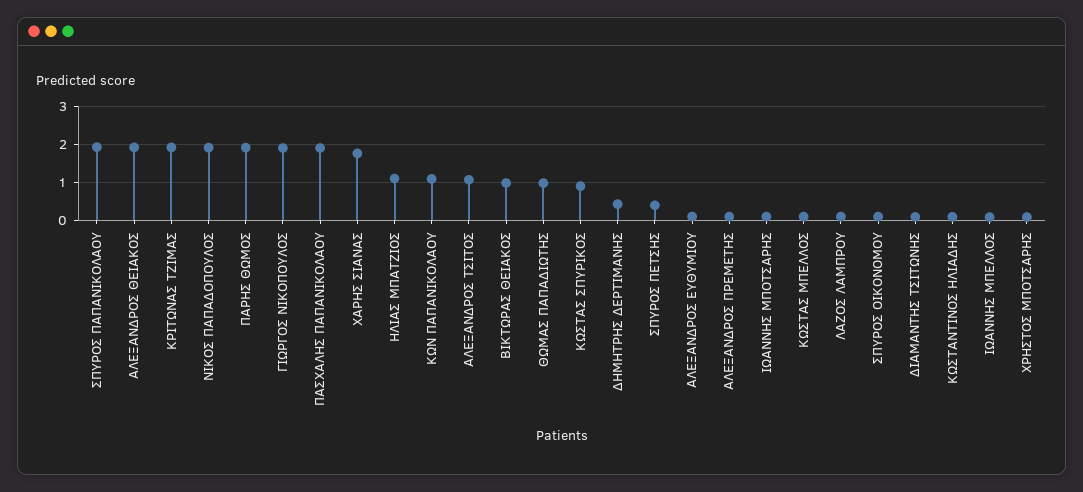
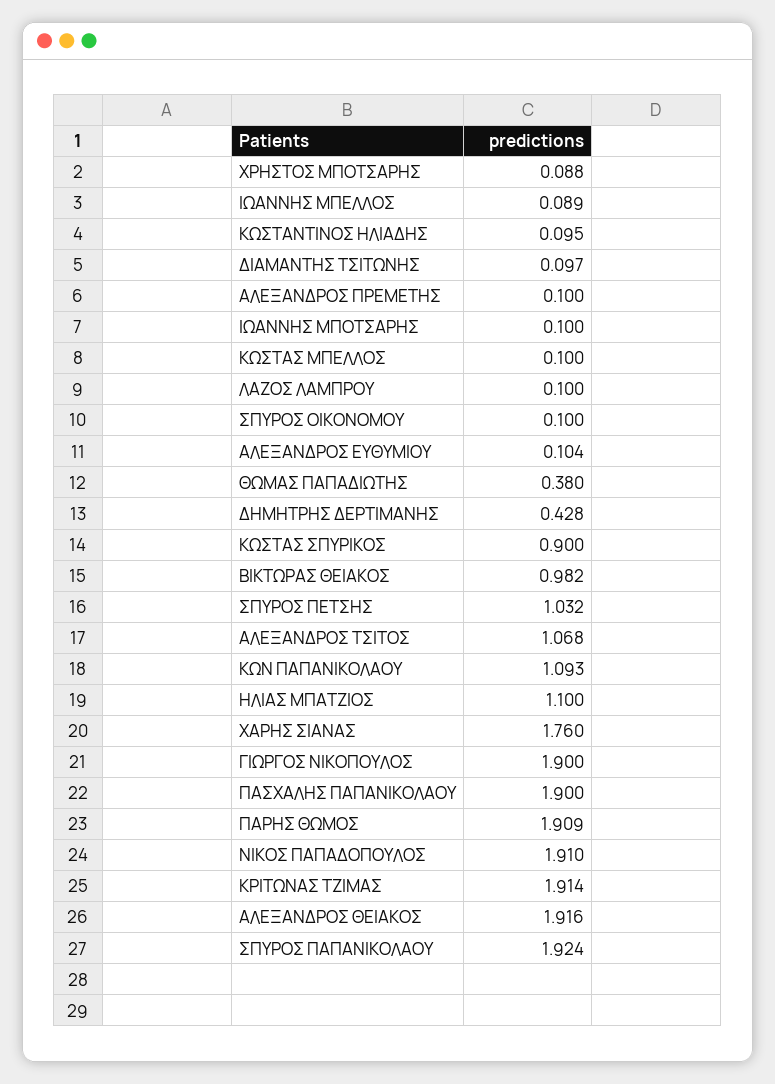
ΘΩΜΑΣ ΠΑΠΑΔΙΩΤΗΣ: 1 -> 0.38
ΣΠΥΡΟΣ ΠΕΤΣΗΣ: 0.4 -> 1.032

